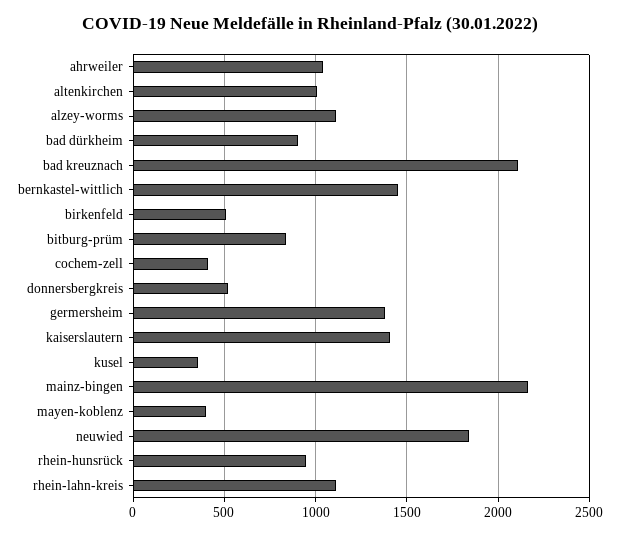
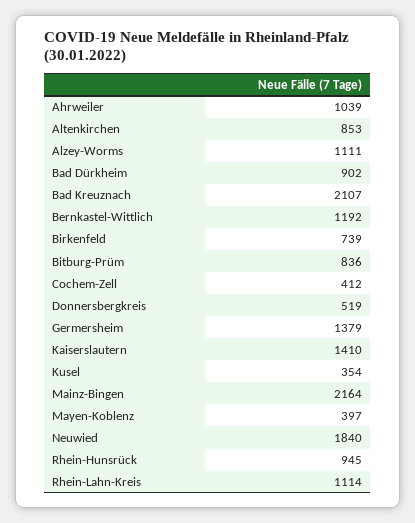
altenkirchen: 1000 -> 853
bernkastel-wittlich: 1450 -> 1192
birkenfeld: 500 -> 739

